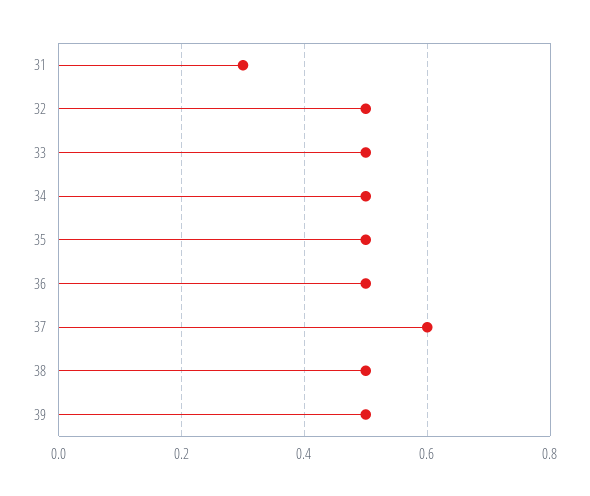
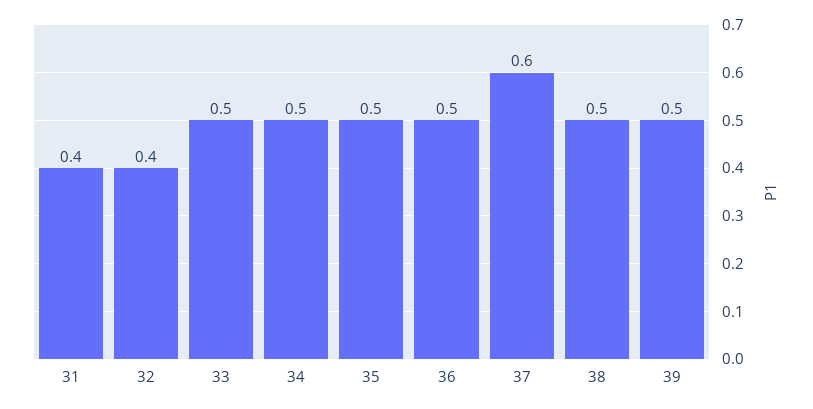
31: 0.3 -> 0.4
32: 0.5 -> 0.4

